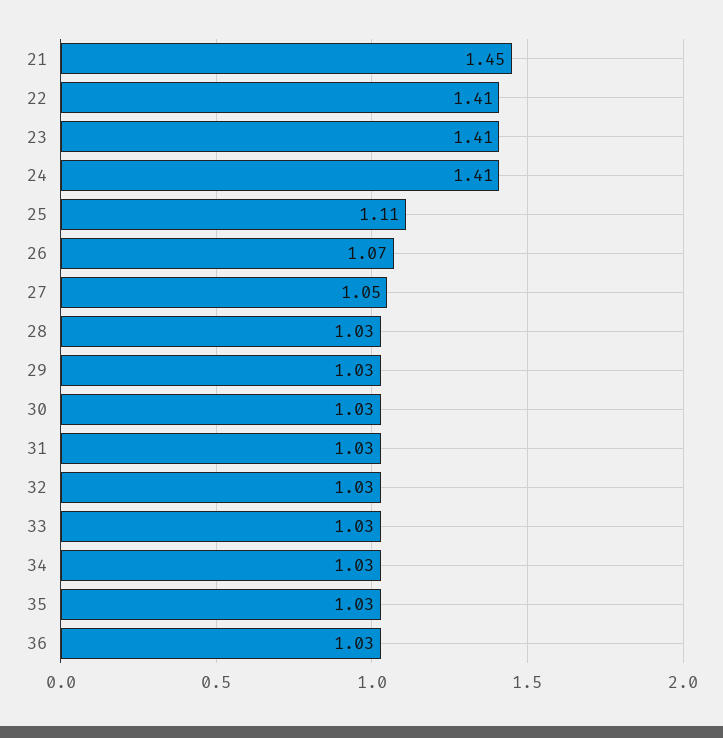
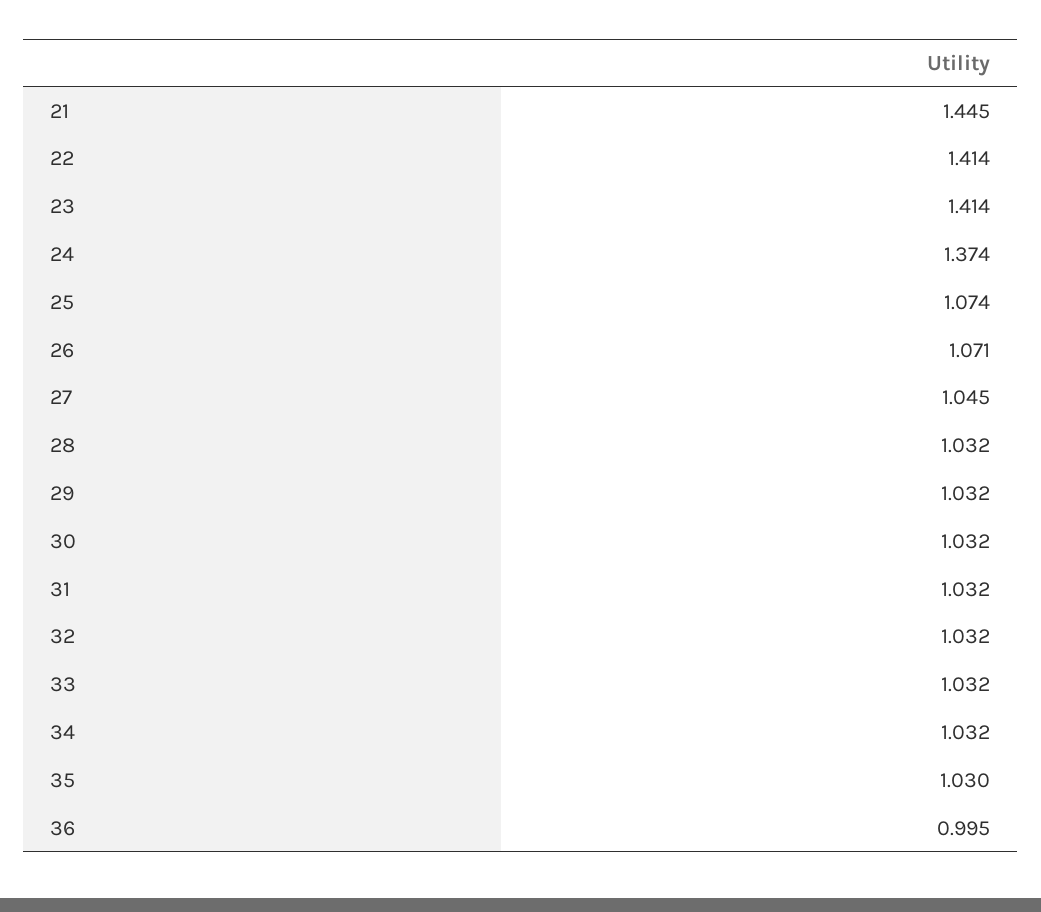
24: 1.41 -> 1.374
25: 1.11 -> 1.074
36: 1.03 -> 0.995

